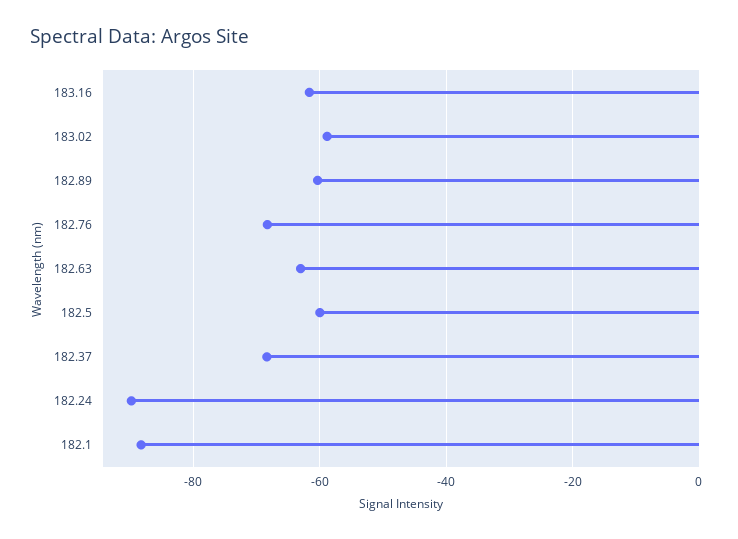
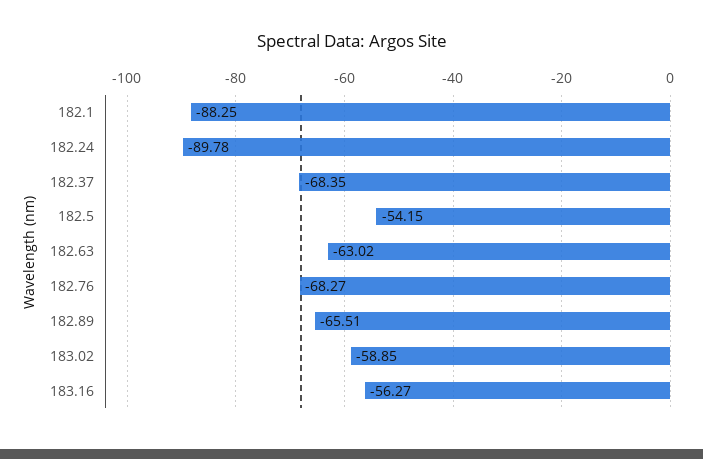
183.16: -62 -> -56.27
182.89: -60 -> -65.51
182.5: -60 -> -54.15

